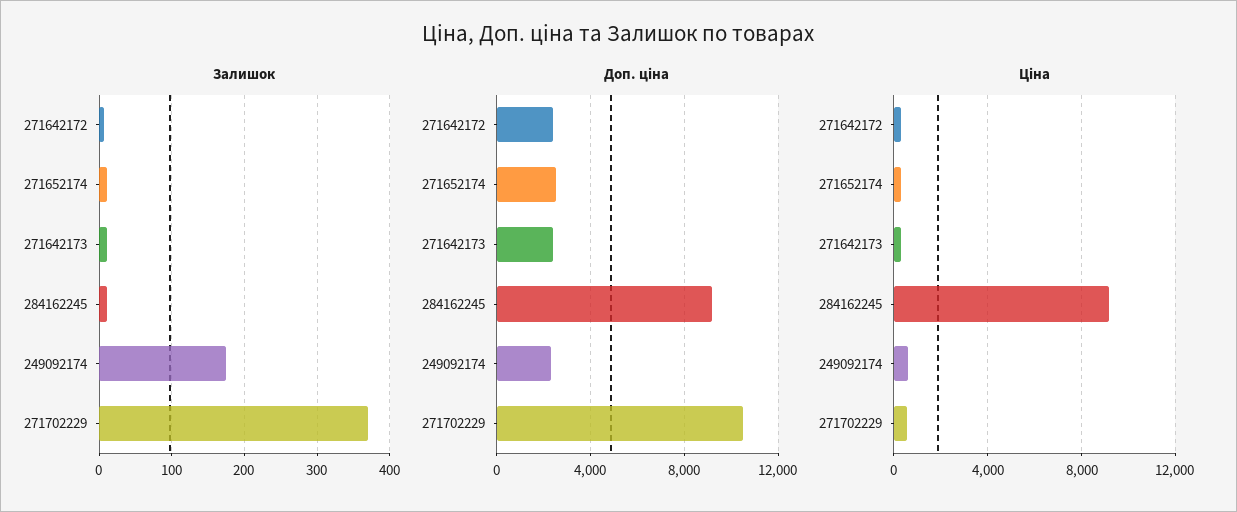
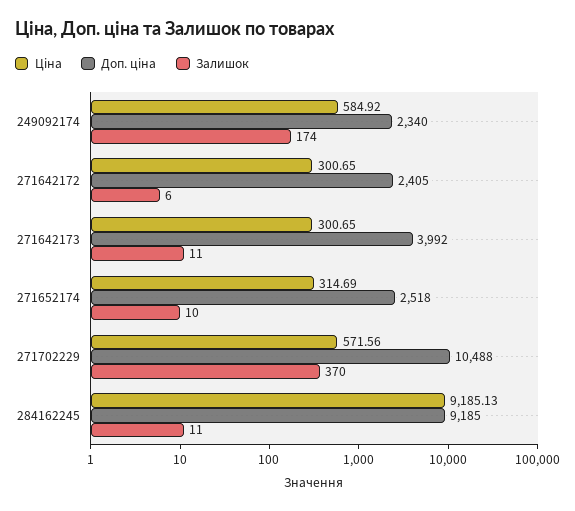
Доп. ціна, 271642173: 2500 -> 3992

